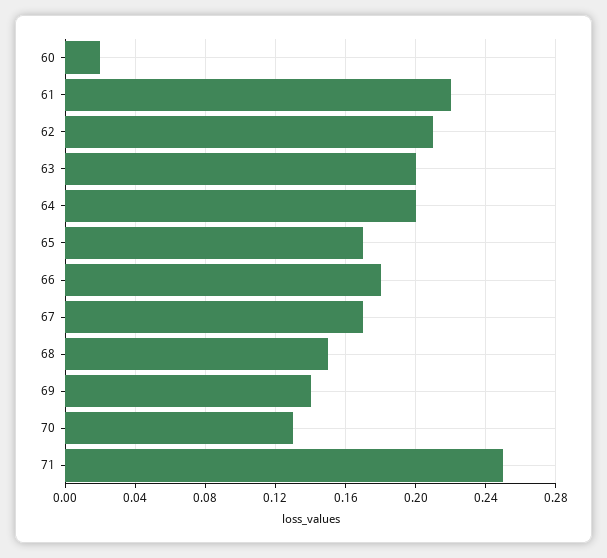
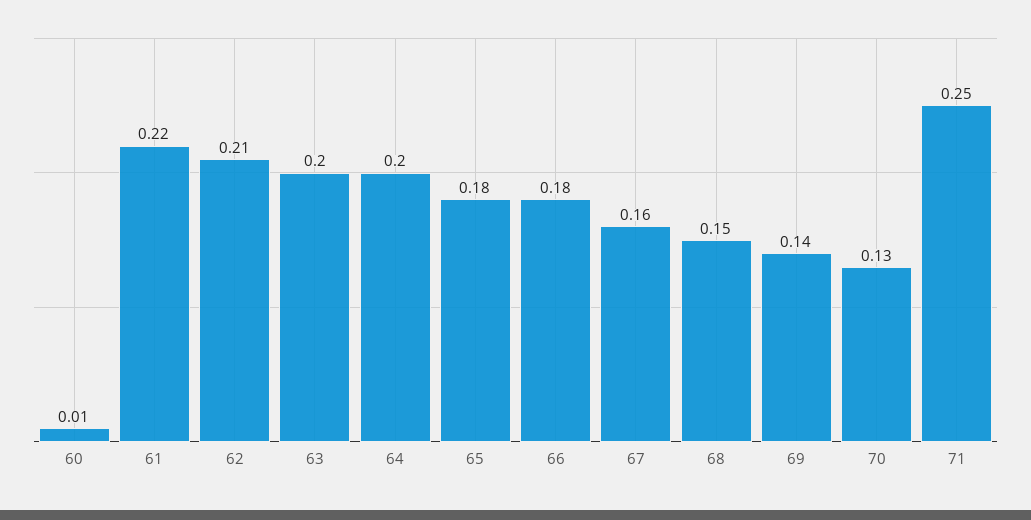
60: 0.02 -> 0.01
65: 0.17 -> 0.18
67: 0.17 -> 0.16

